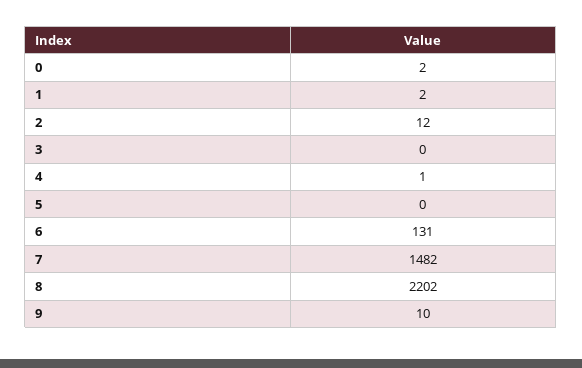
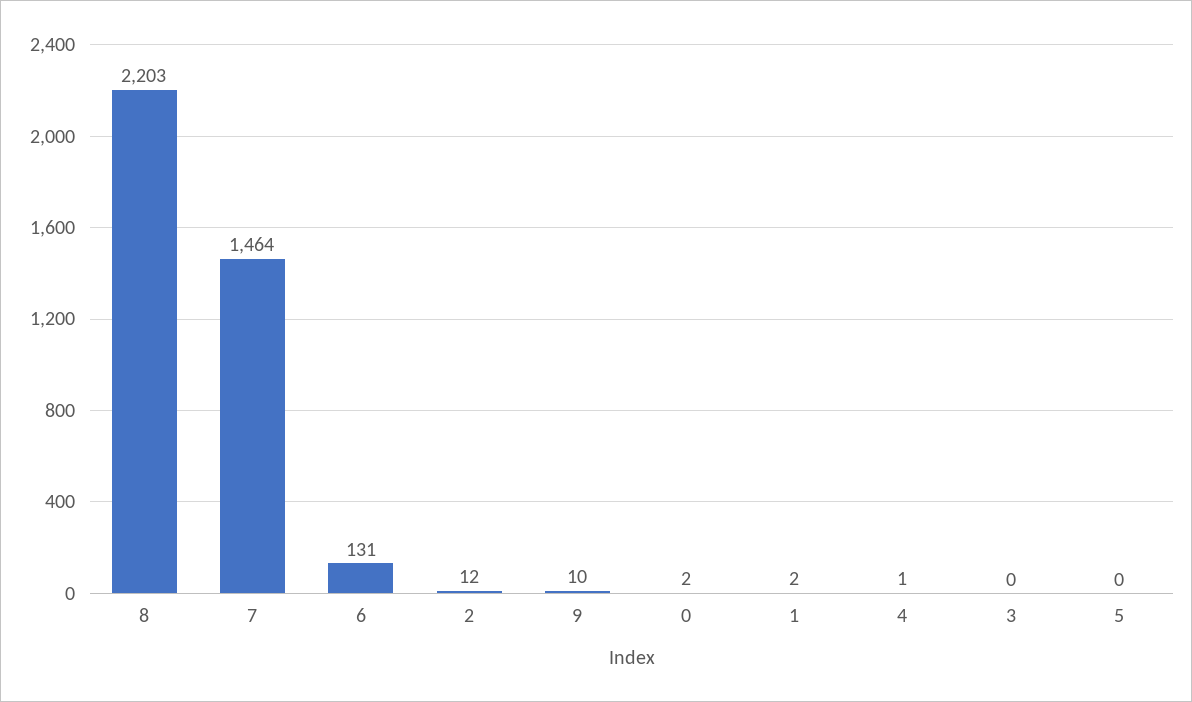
7: 1482 -> 1464
8: 2202 -> 2203

